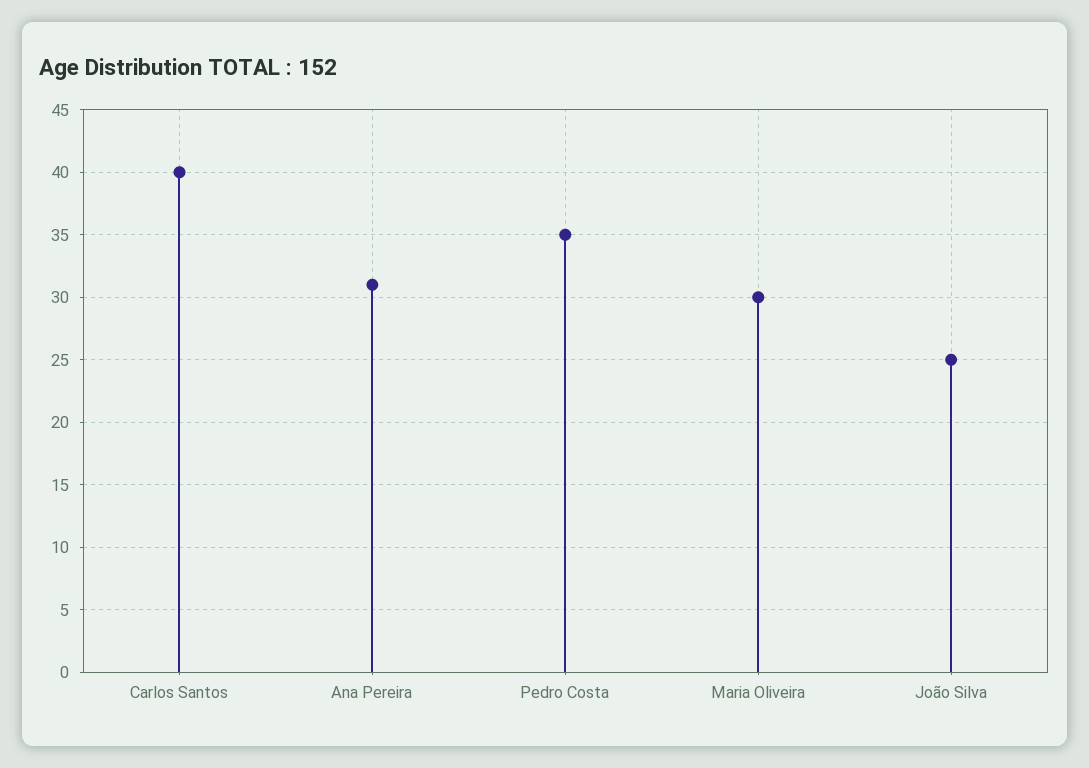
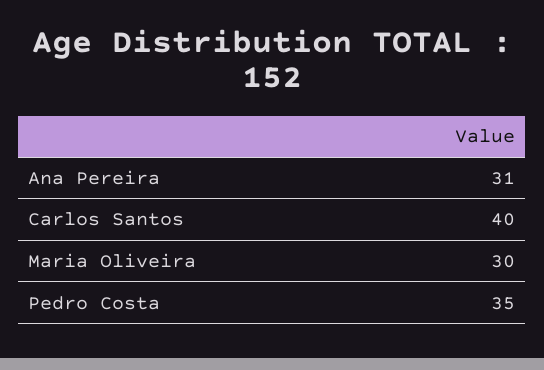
João Silva: 25 -> none

